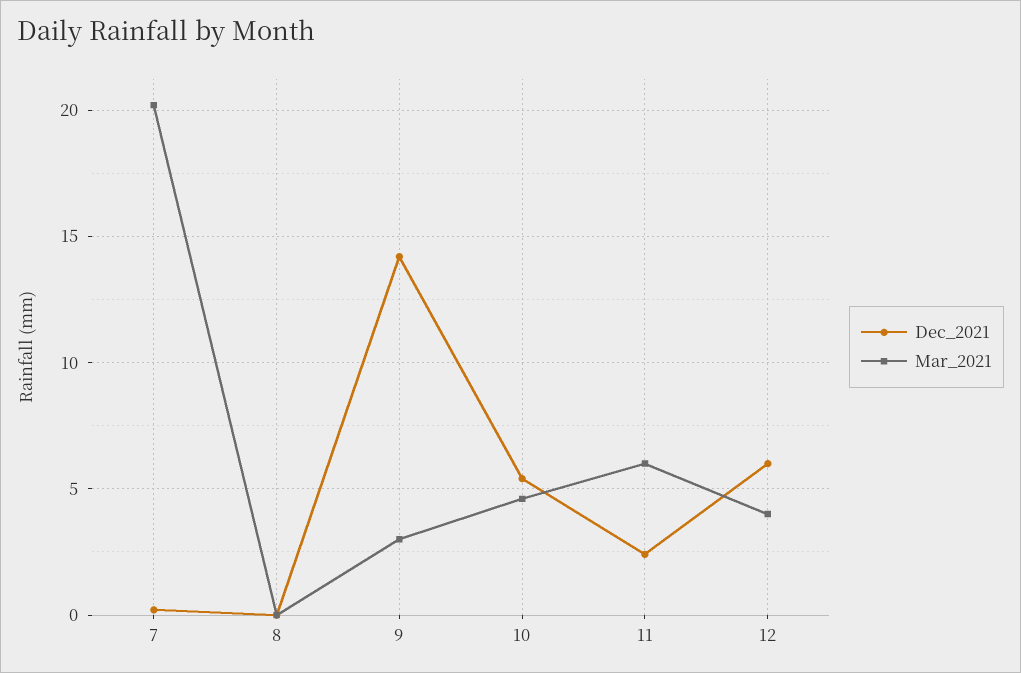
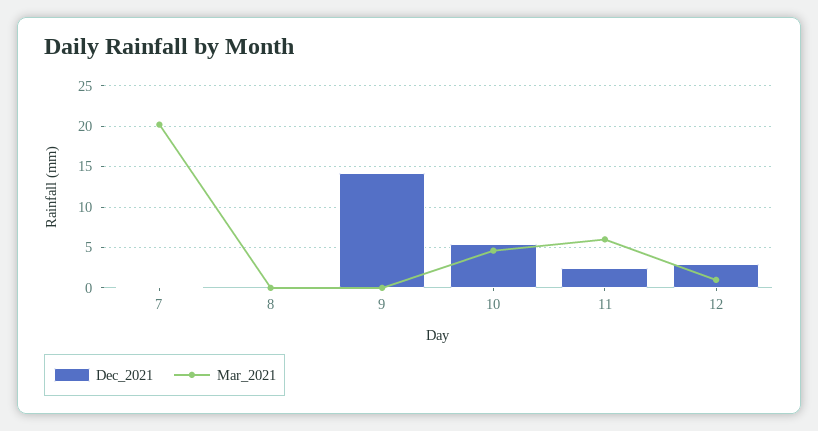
Mar_2021, 9: 3 -> 0
Dec_2021, 12: 6 -> 3
Mar_2021, 12: 4 -> 1

